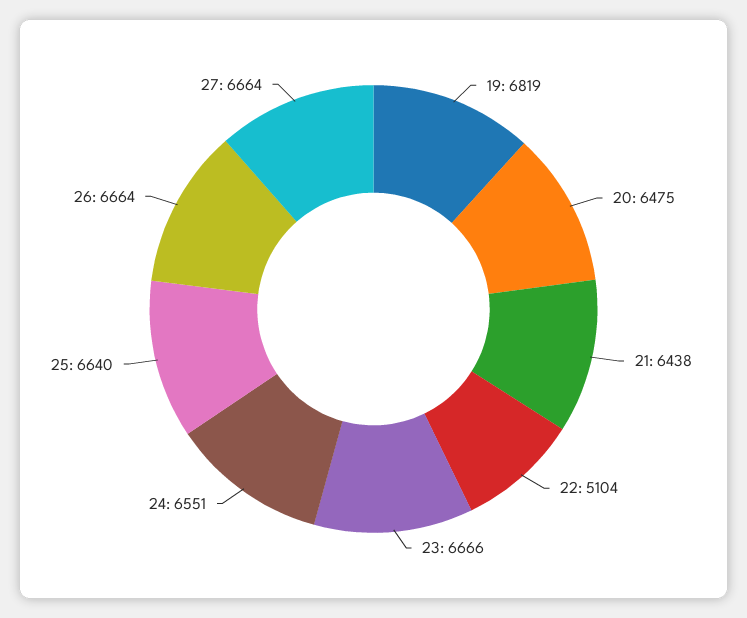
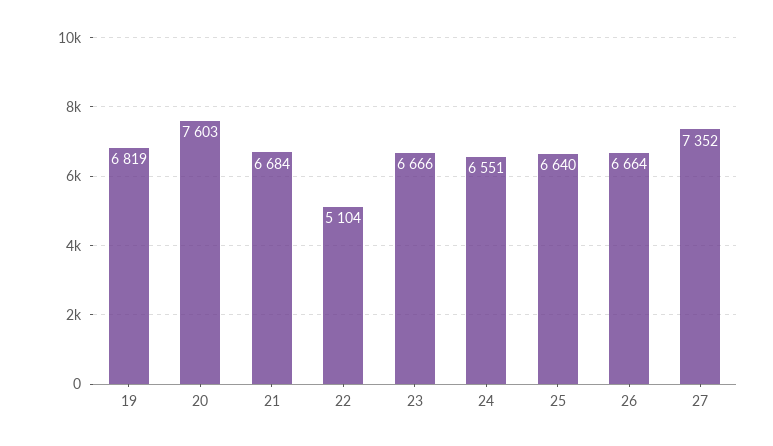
20: 6475 -> 7603
21: 6438 -> 6684
27: 6664 -> 7352

